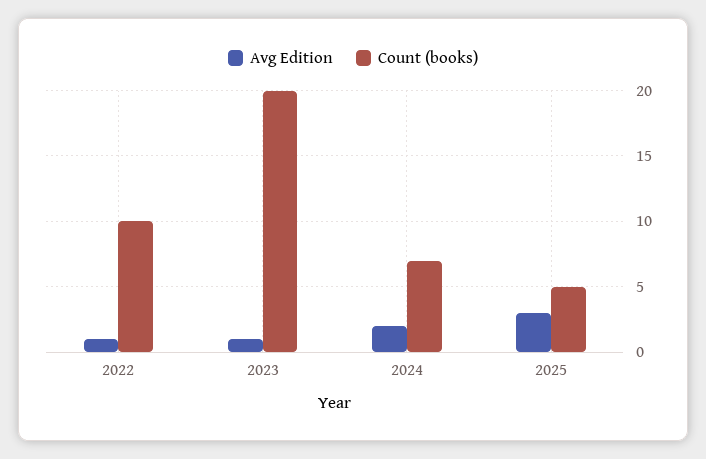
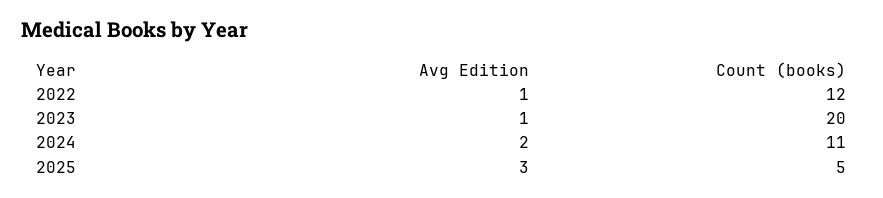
Count (books), 2022: 10 -> 12
Count (books), 2024: 7 -> 11

